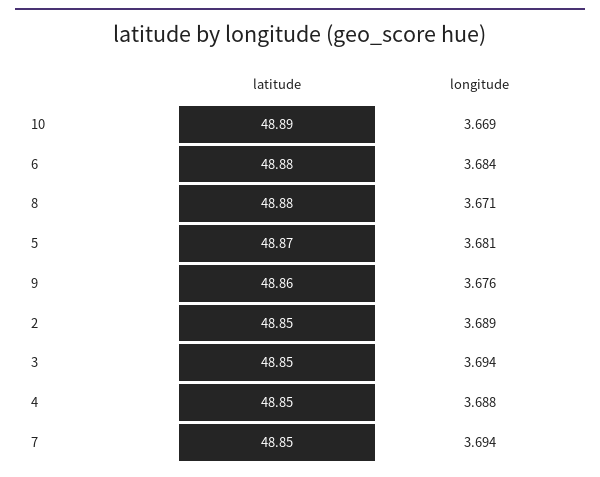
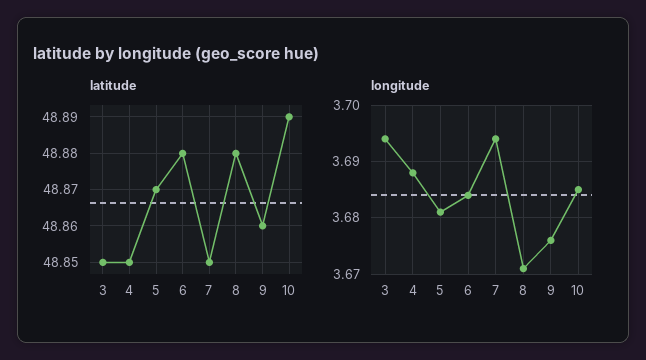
longitude, 10: 3.669 -> 3.685
latitude, 2: 48.85 -> none
longitude, 2: 3.689 -> none

